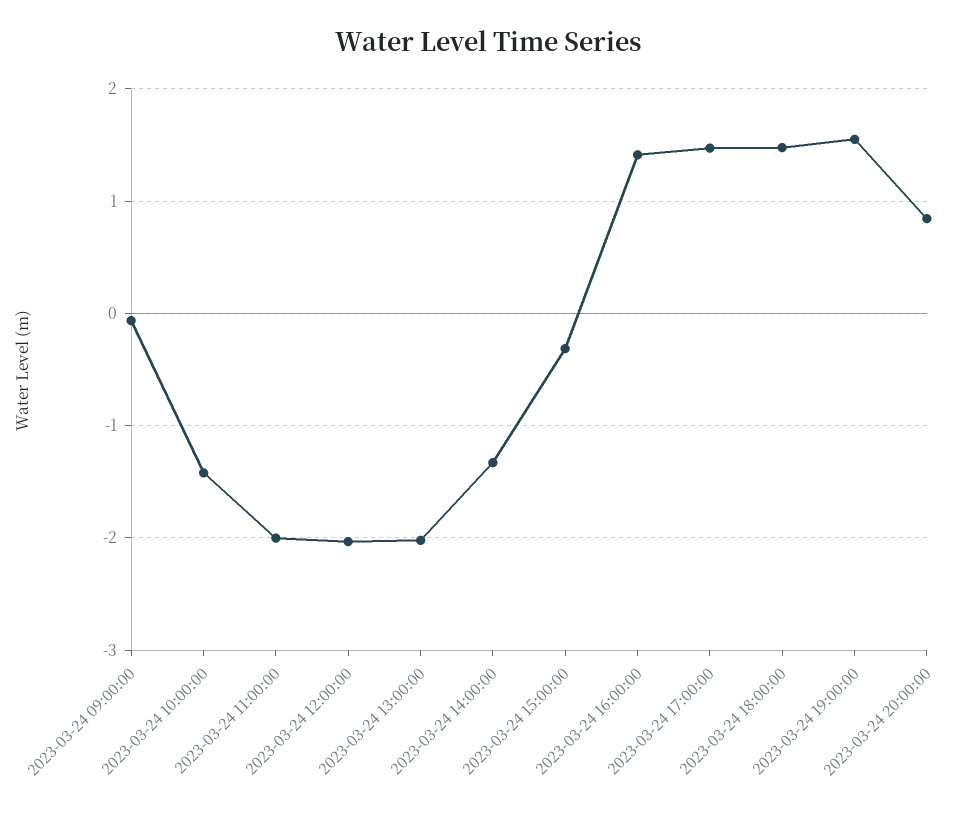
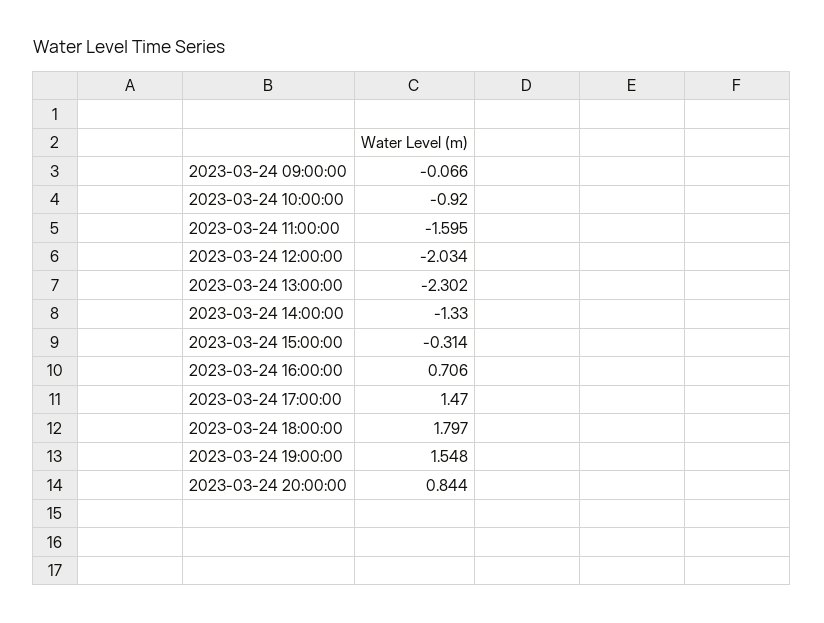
2023-03-24 10:00:00: -1.4 -> -0.92
2023-03-24 11:00:00: -2 -> -1.595
2023-03-24 13:00:00: -2 -> -2.302
2023-03-24 16:00:00: 1.4 -> 0.706
2023-03-24 18:00:00: 1.5 -> 1.797

